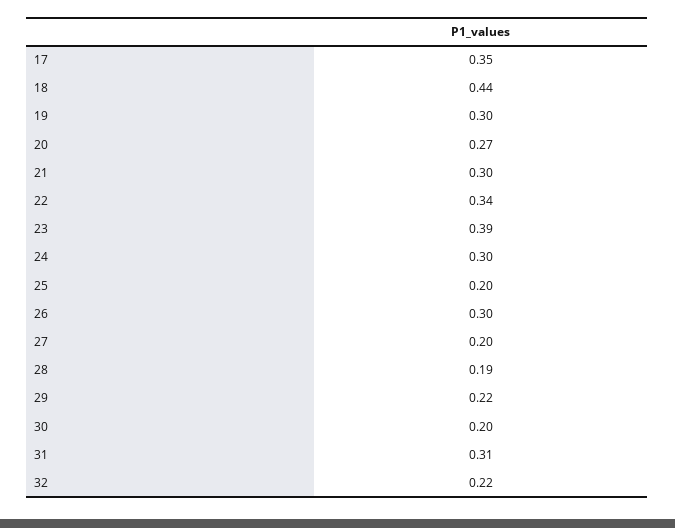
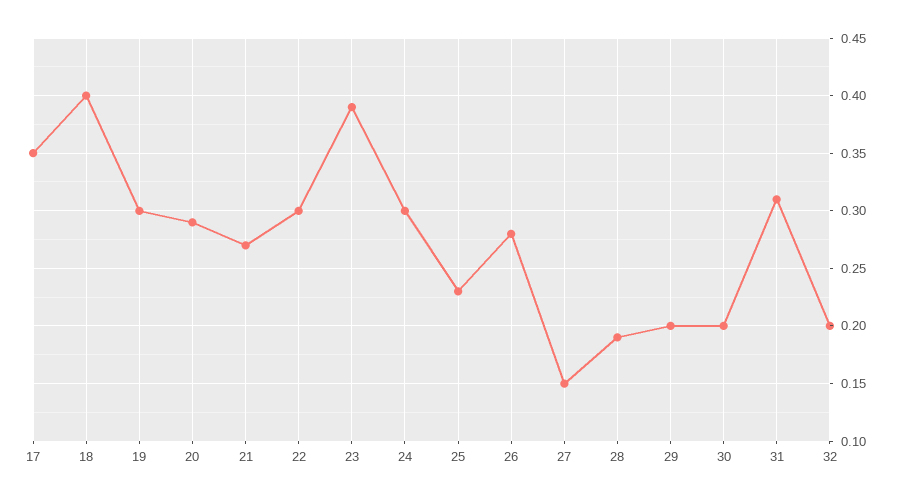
18: 0.44 -> 0.4
20: 0.27 -> 0.29
21: 0.3 -> 0.27
22: 0.34 -> 0.3
25: 0.2 -> 0.23
26: 0.3 -> 0.28
27: 0.2 -> 0.15
29: 0.22 -> 0.2
32: 0.22 -> 0.2

